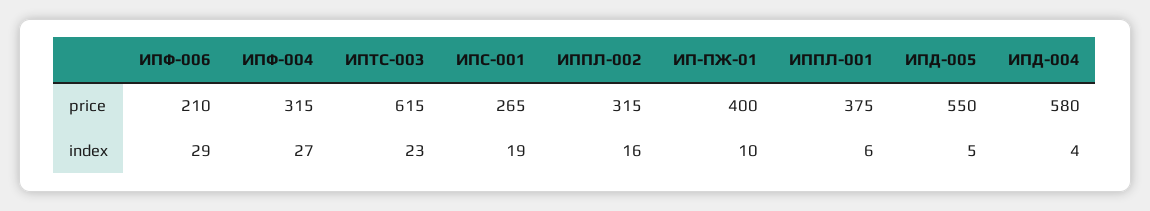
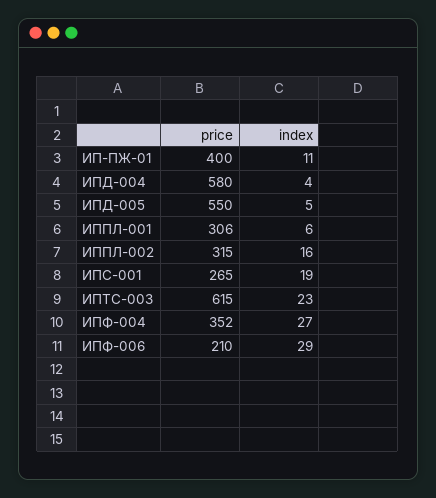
ИПФ-004, price: 315 -> 352
ИППЛ-001, price: 375 -> 306
ИП-ПЖ-01, index: 10 -> 11

